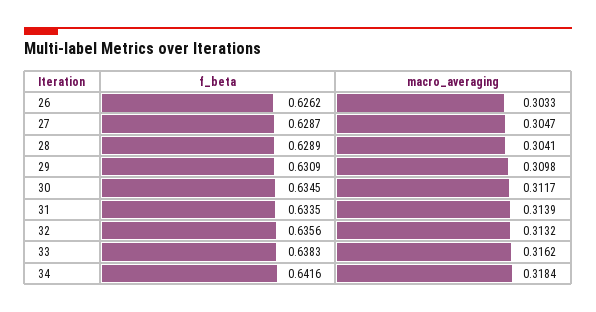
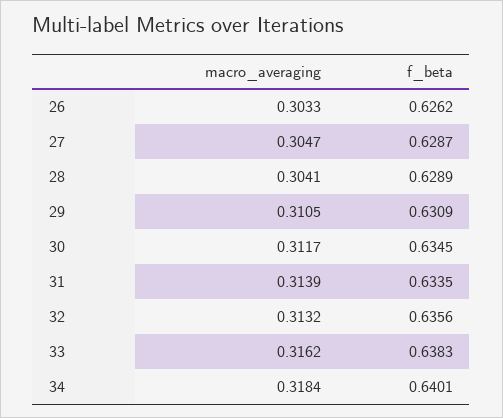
macro_averaging, 29: 0.3098 -> 0.3105
f_beta, 34: 0.6416 -> 0.6401

